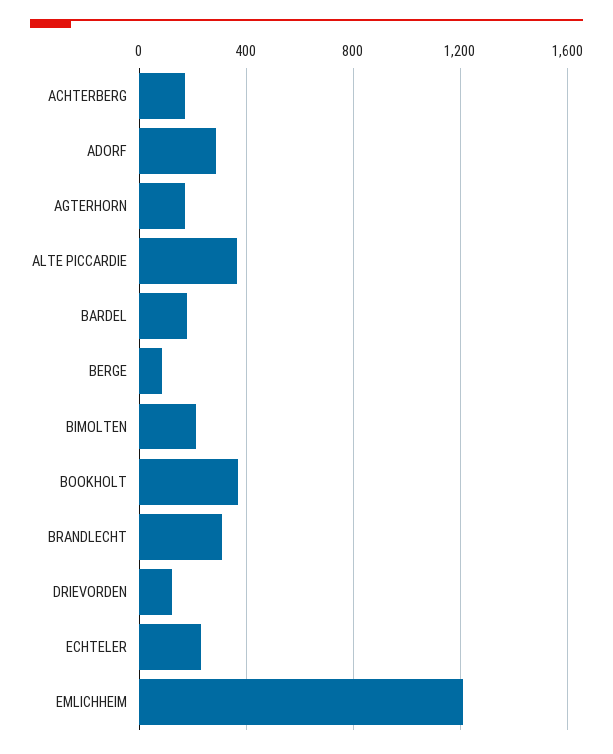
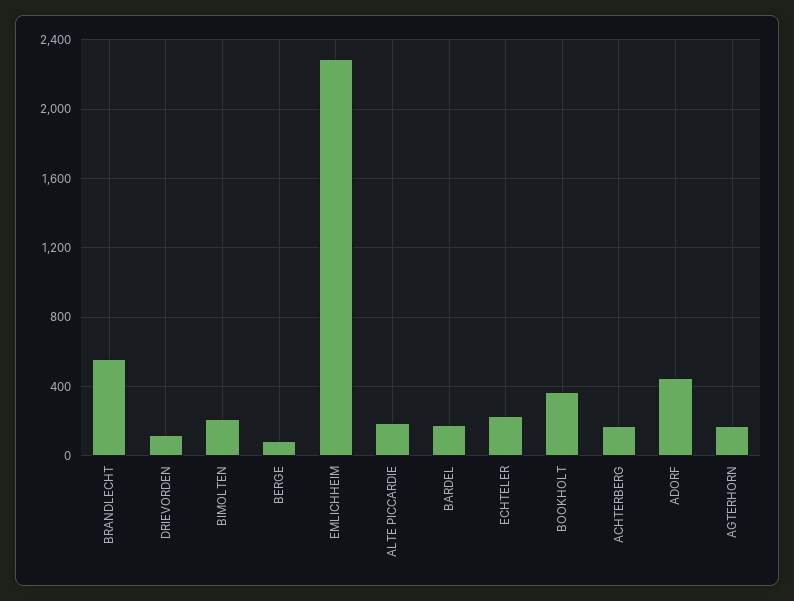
ADORF: 300 -> 450
ALTE PICCARDIE: 350 -> 200
BRANDLECHT: 300 -> 550
EMLICHHEIM: 1200 -> 2300

